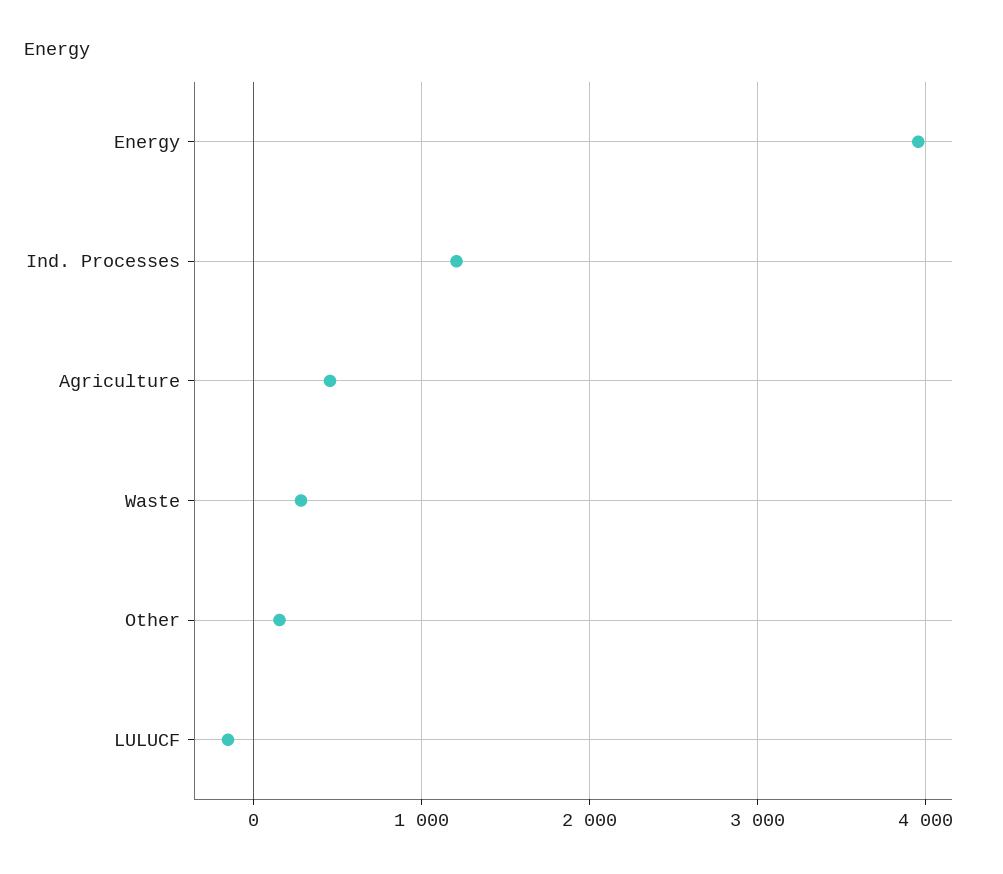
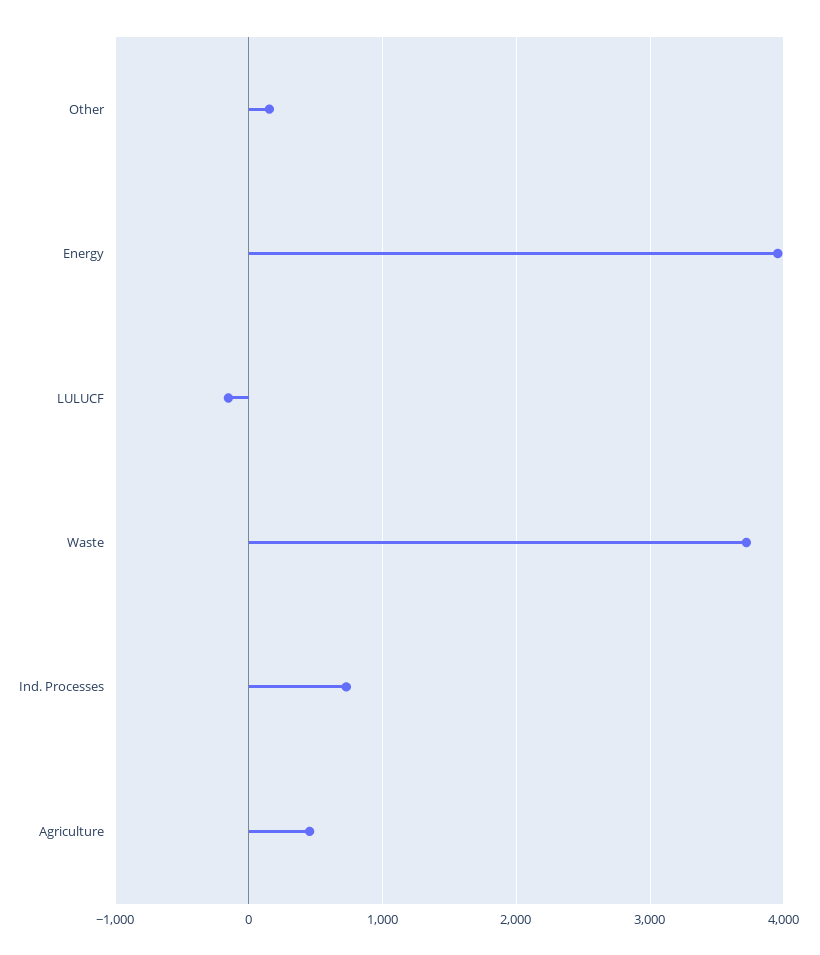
Ind. Processes: 1200 -> 700
Waste: 300 -> 3700

